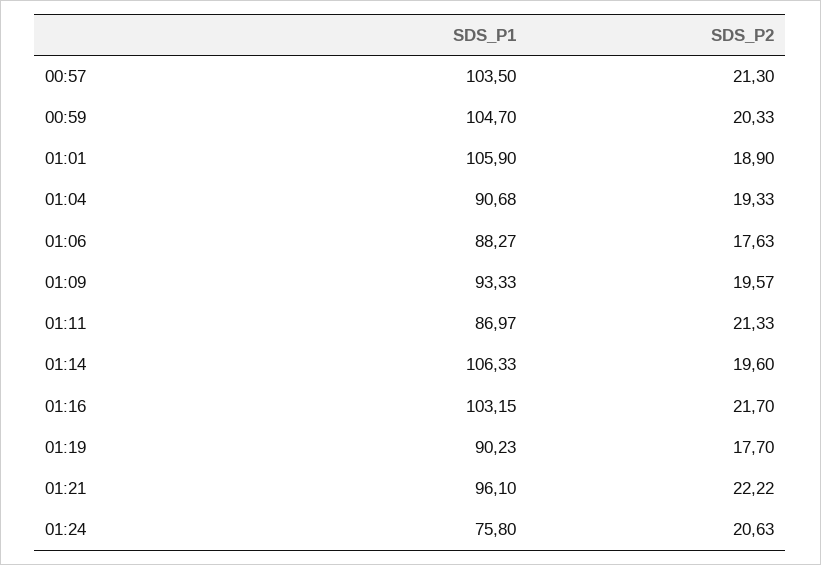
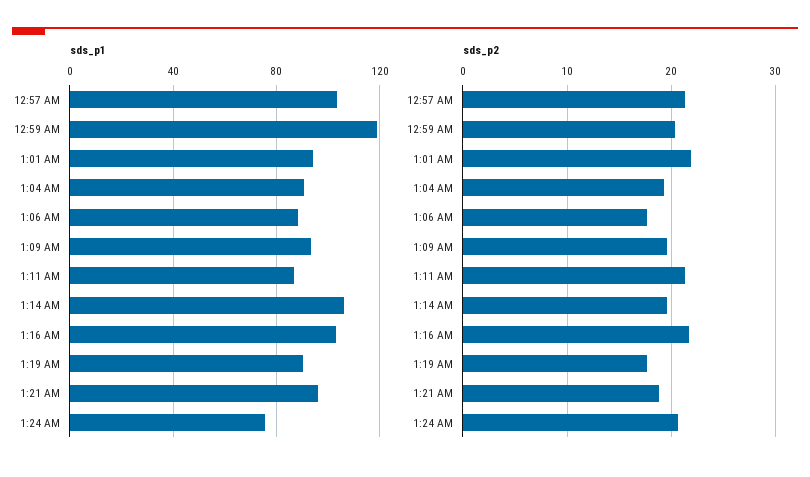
SDS_P1, 00:59: 104.7 -> 120
SDS_P1, 01:01: 105.9 -> 95
SDS_P2, 01:01: 18.9 -> 22
SDS_P2, 01:21: 22.22 -> 19

